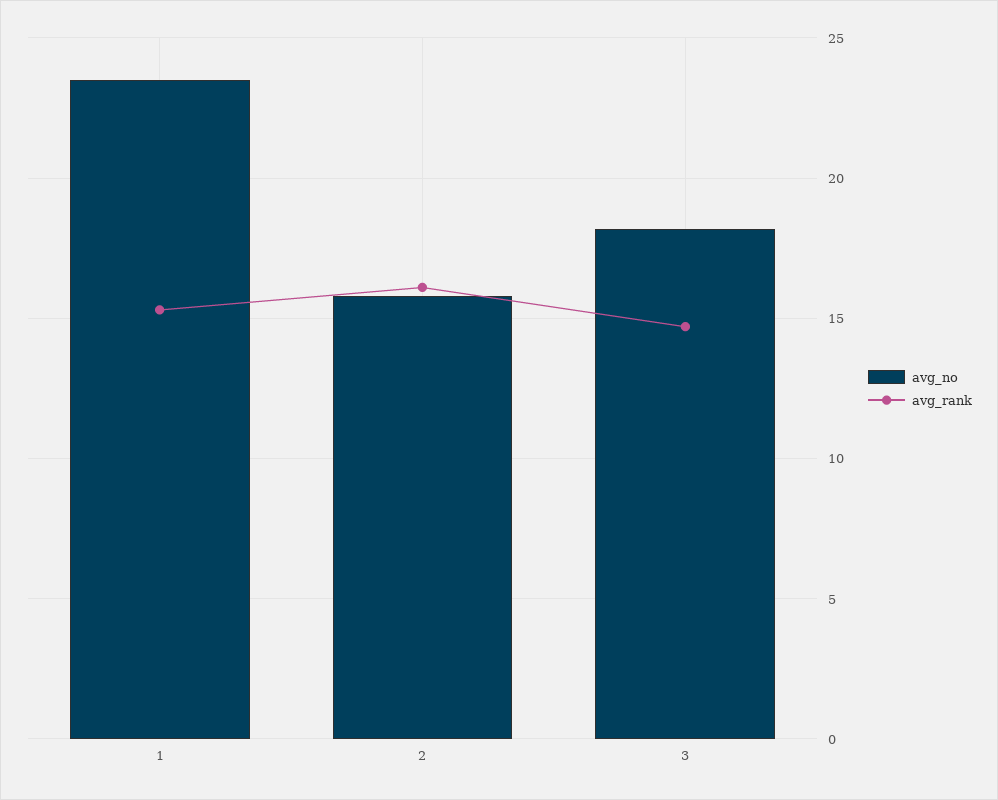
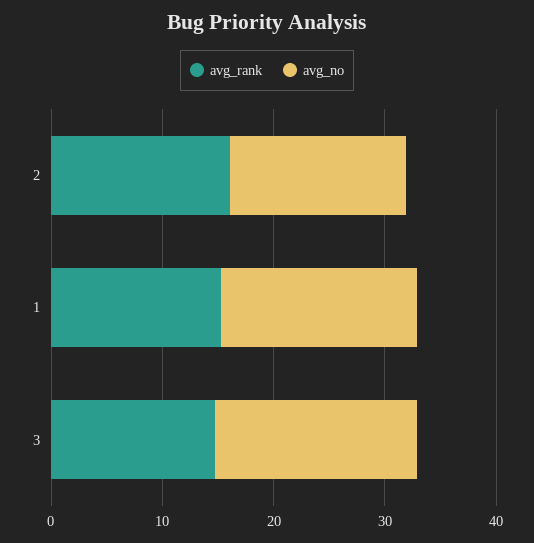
avg_no, 1: 23.5 -> 18

